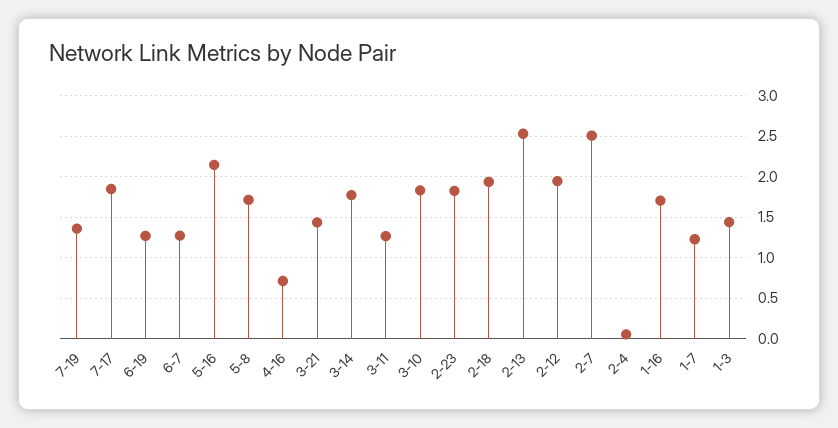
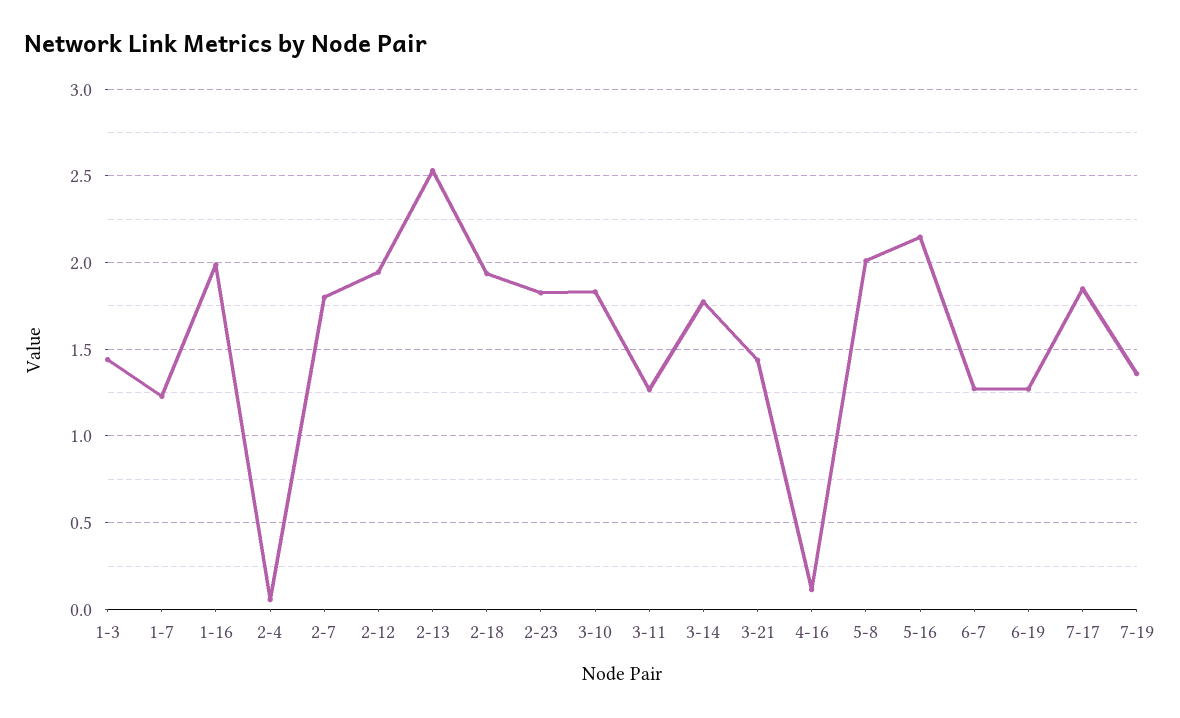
5-8: 1.7 -> 2
4-16: 0.7 -> 0.1
2-7: 2.5 -> 1.8
1-16: 1.7 -> 2

